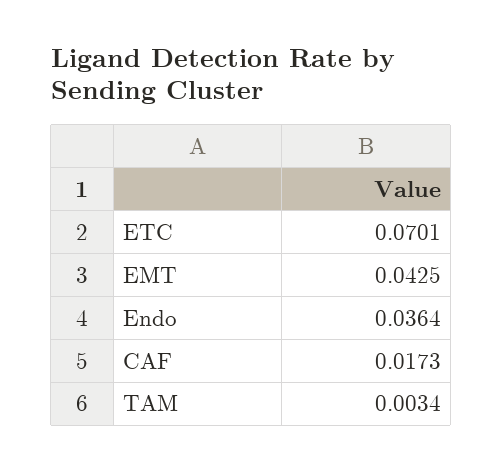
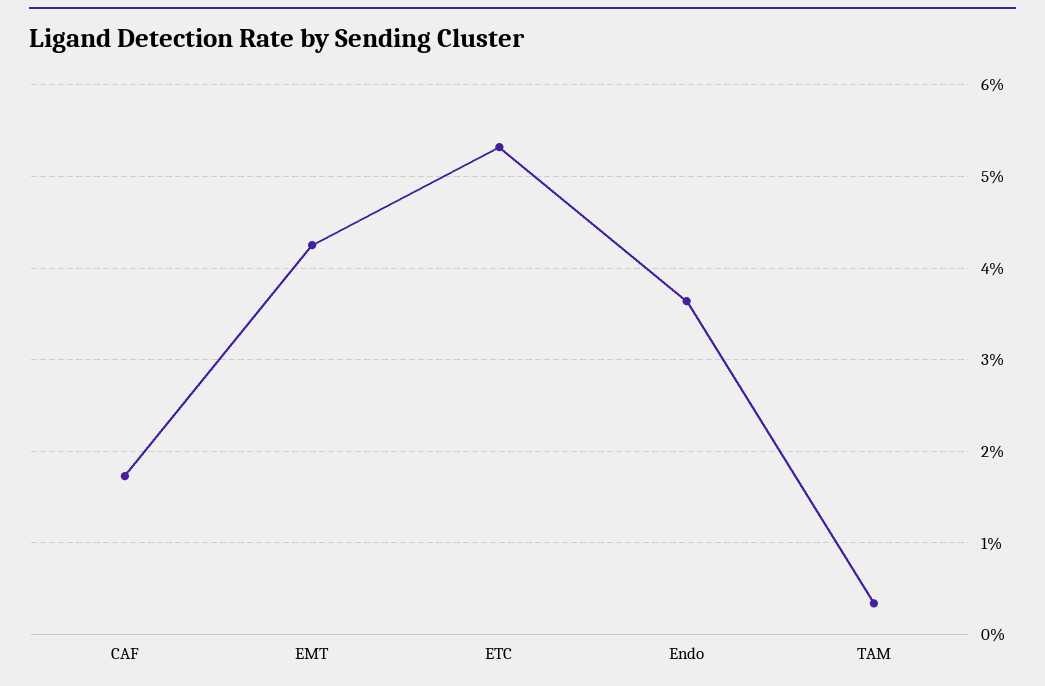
ETC: 0.0701 -> 0.053

